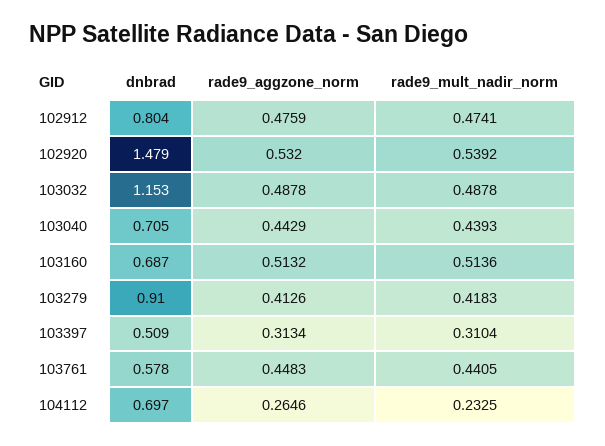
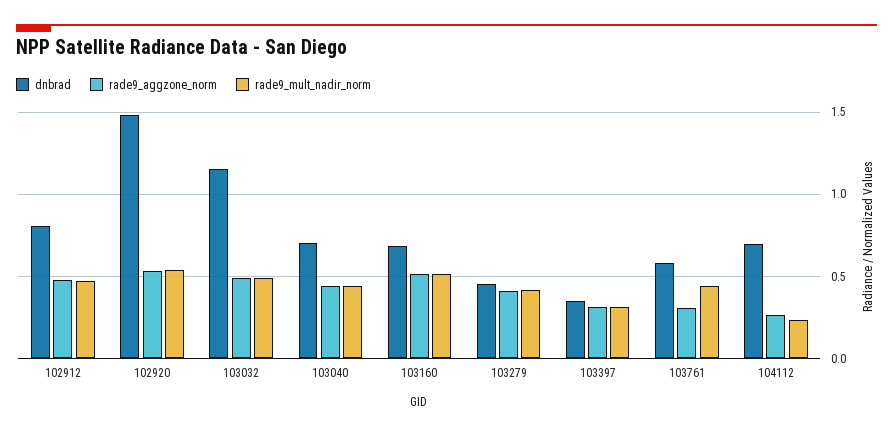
dnbrad, 103279: 0.91 -> 0.45
dnbrad, 103397: 0.509 -> 0.35
rade9_aggzone_norm, 103761: 0.4483 -> 0.3

